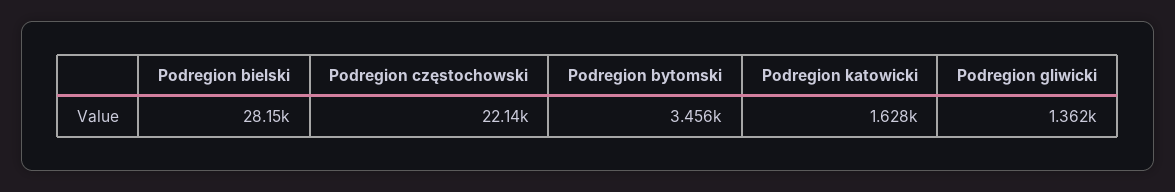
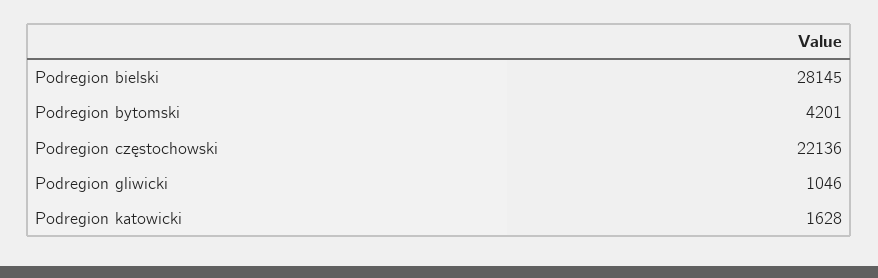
Podregion bytomski: 3456 -> 4201
Podregion gliwicki: 1362 -> 1046

